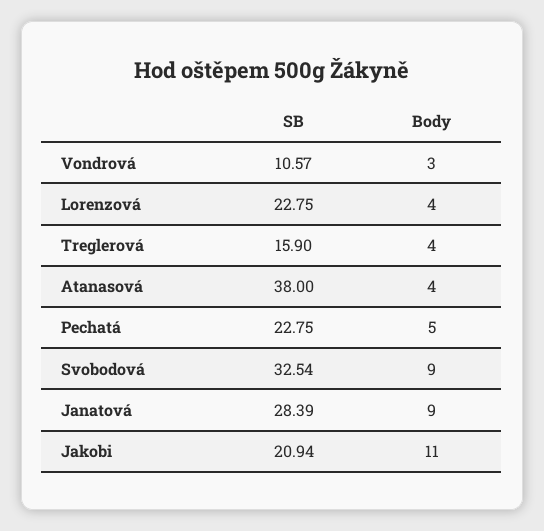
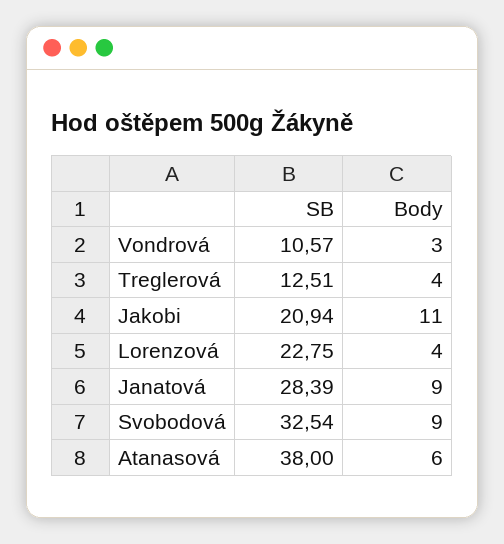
SB, Treglerová: 15.9 -> 12.51
Body, Atanasová: 4 -> 6
SB, Pechatá: 22.75 -> none
Body, Pechatá: 5 -> none

